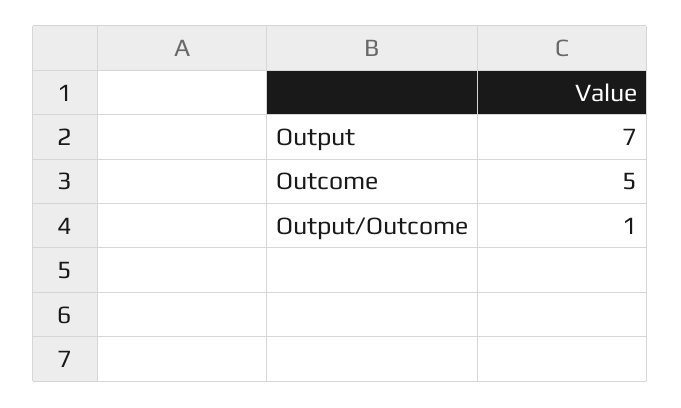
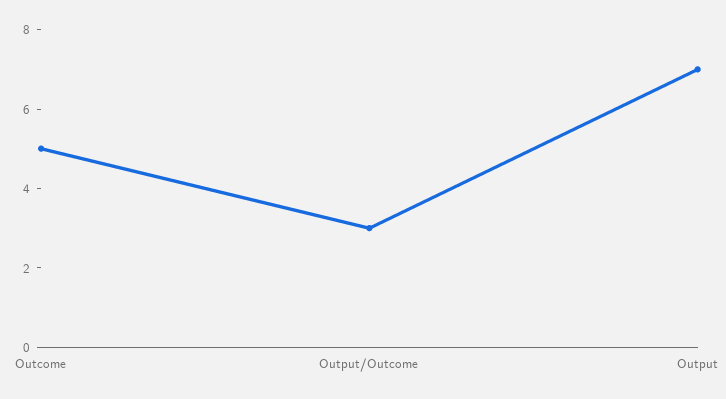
Output/Outcome: 1 -> 3

